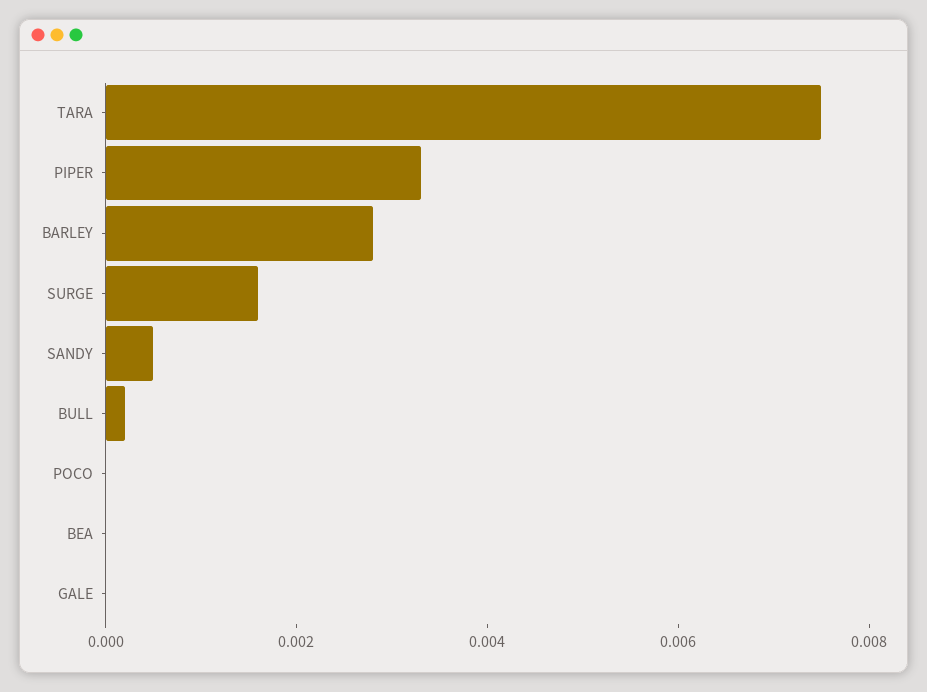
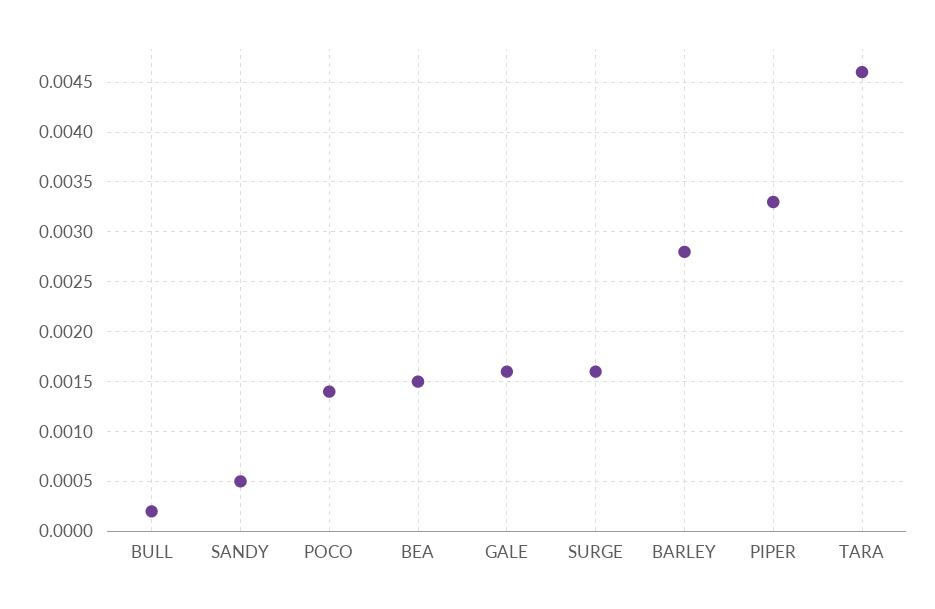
TARA: 0.0075 -> 0.0046
POCO: 0 -> 0.0014
BEA: 0 -> 0.0015
GALE: 0 -> 0.0016

